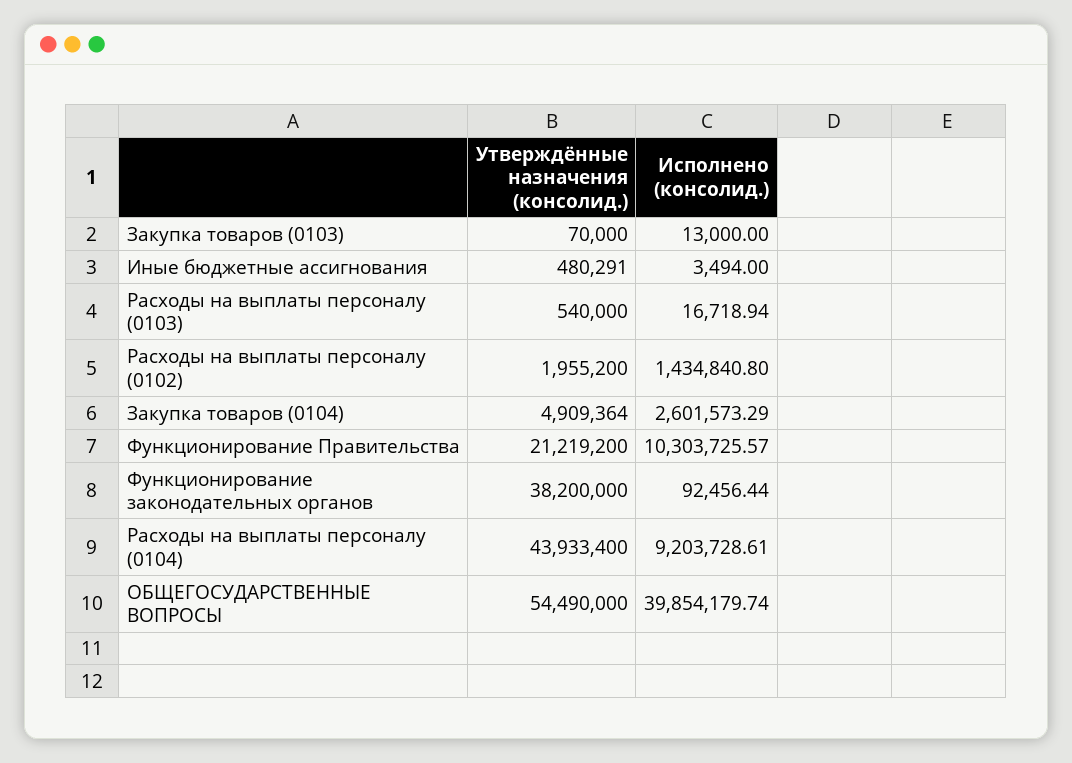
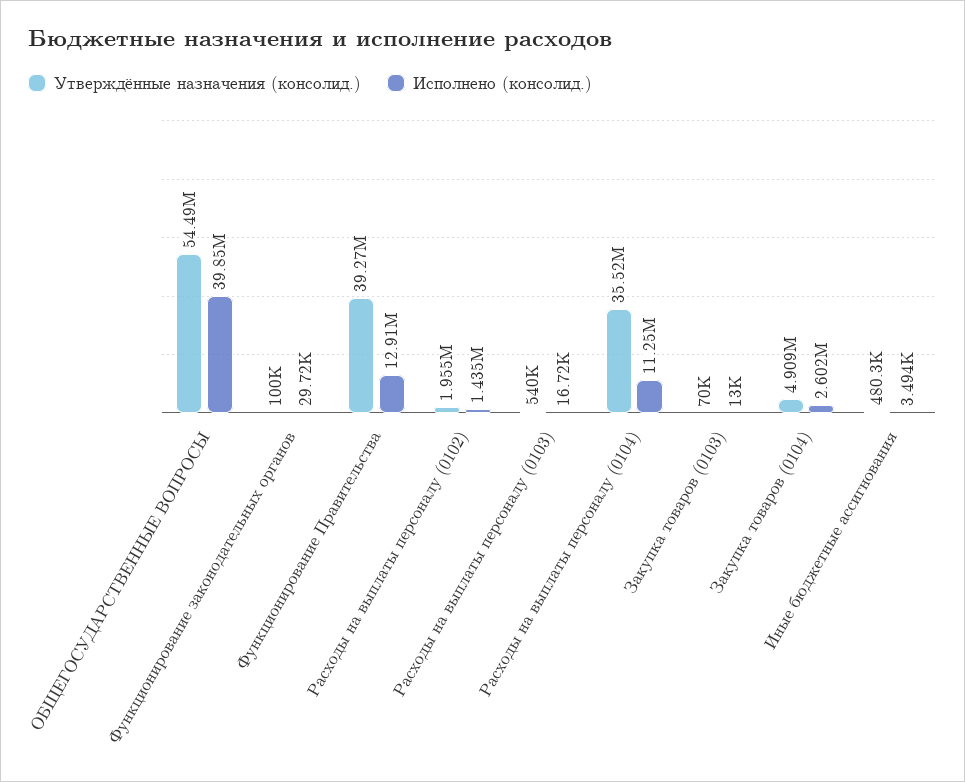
Утверждённые назначения (консолид.), Функционирование Правительства: 21219200 -> 39270000
Исполнено (консолид.), Функционирование Правительства: 10303725.57 -> 12910000
Утверждённые назначения (консолид.), Функционирование законодательных органов: 38200000 -> 100000
Исполнено (консолид.), Функционирование законодательных органов: 92456.44 -> 29720
Утверждённые назначения (консолид.), Расходы на выплаты персоналу (0104): 43933400 -> 35520000
Исполнено (консолид.), Расходы на выплаты персоналу (0104): 9203728.61 -> 11250000

